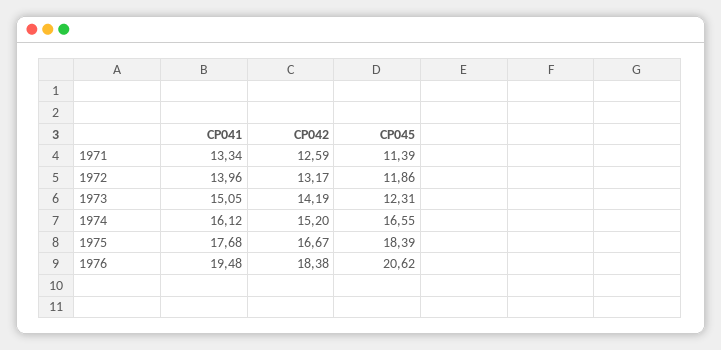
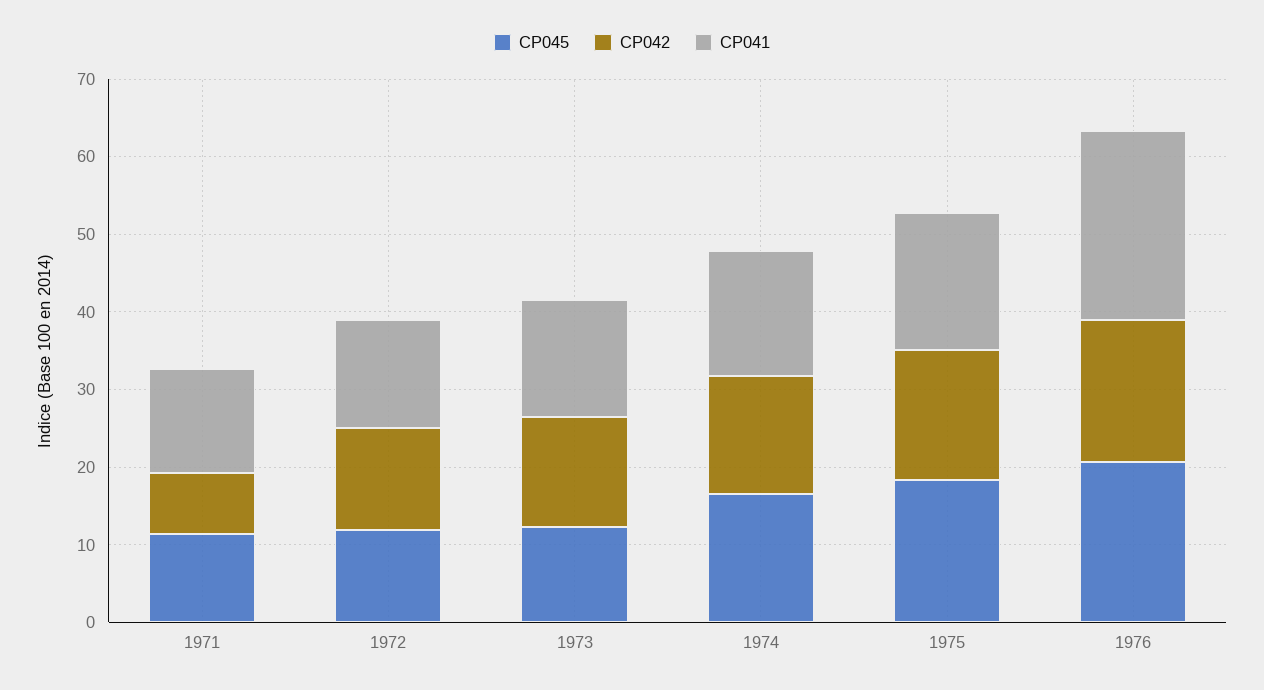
CP042, 1971: 12.59 -> 8
CP041, 1976: 19.48 -> 24

